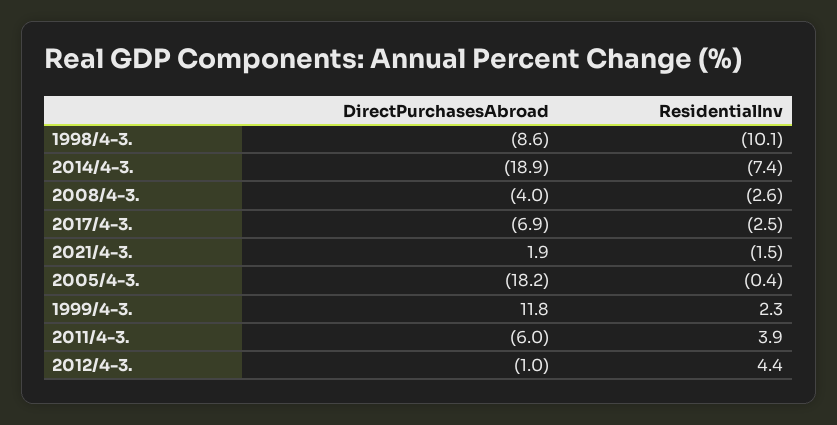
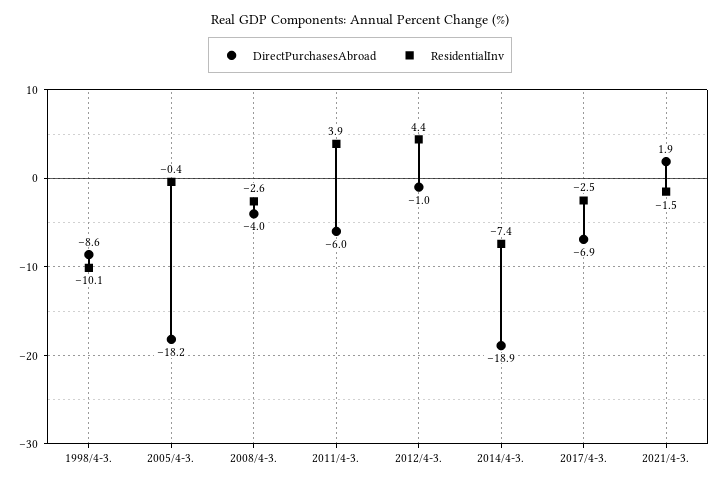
DirectPurchasesAbroad, 1999/4-3.: 11.8 -> none
ResidentialInv, 1999/4-3.: 2.3 -> none

